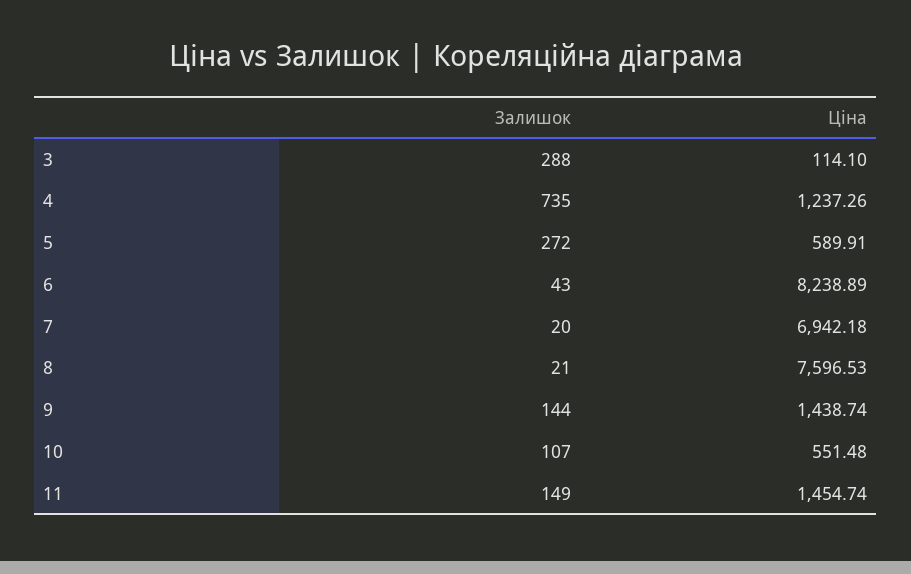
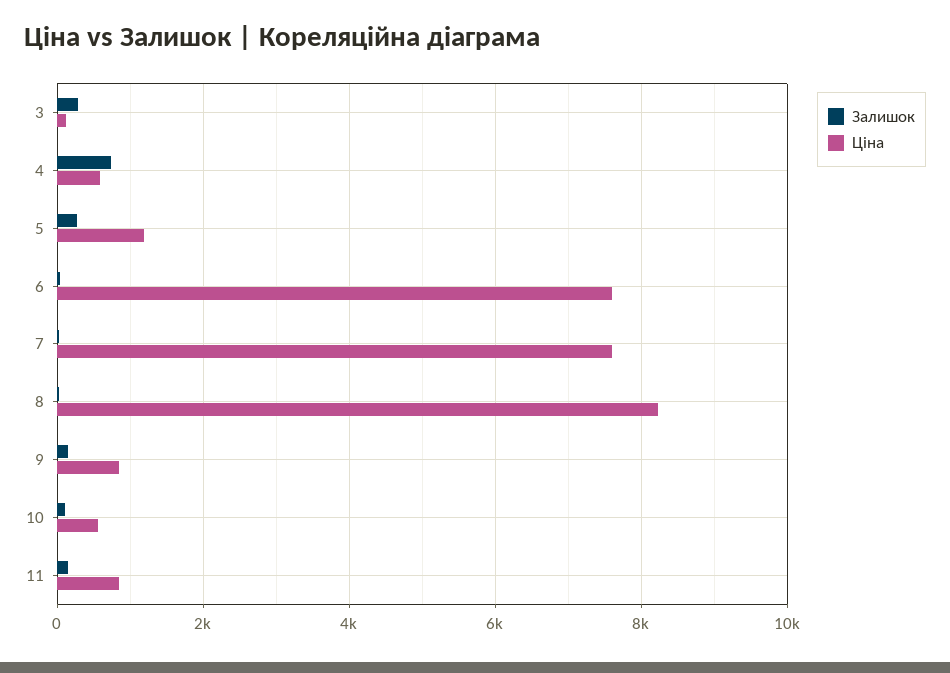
Ціна, 4: 1237.26 -> 600
Ціна, 5: 589.91 -> 1200
Ціна, 6: 8238.89 -> 7600
Ціна, 7: 6942.18 -> 7600
Ціна, 8: 7596.53 -> 8200
Ціна, 9: 1438.74 -> 800
Ціна, 11: 1454.74 -> 800

